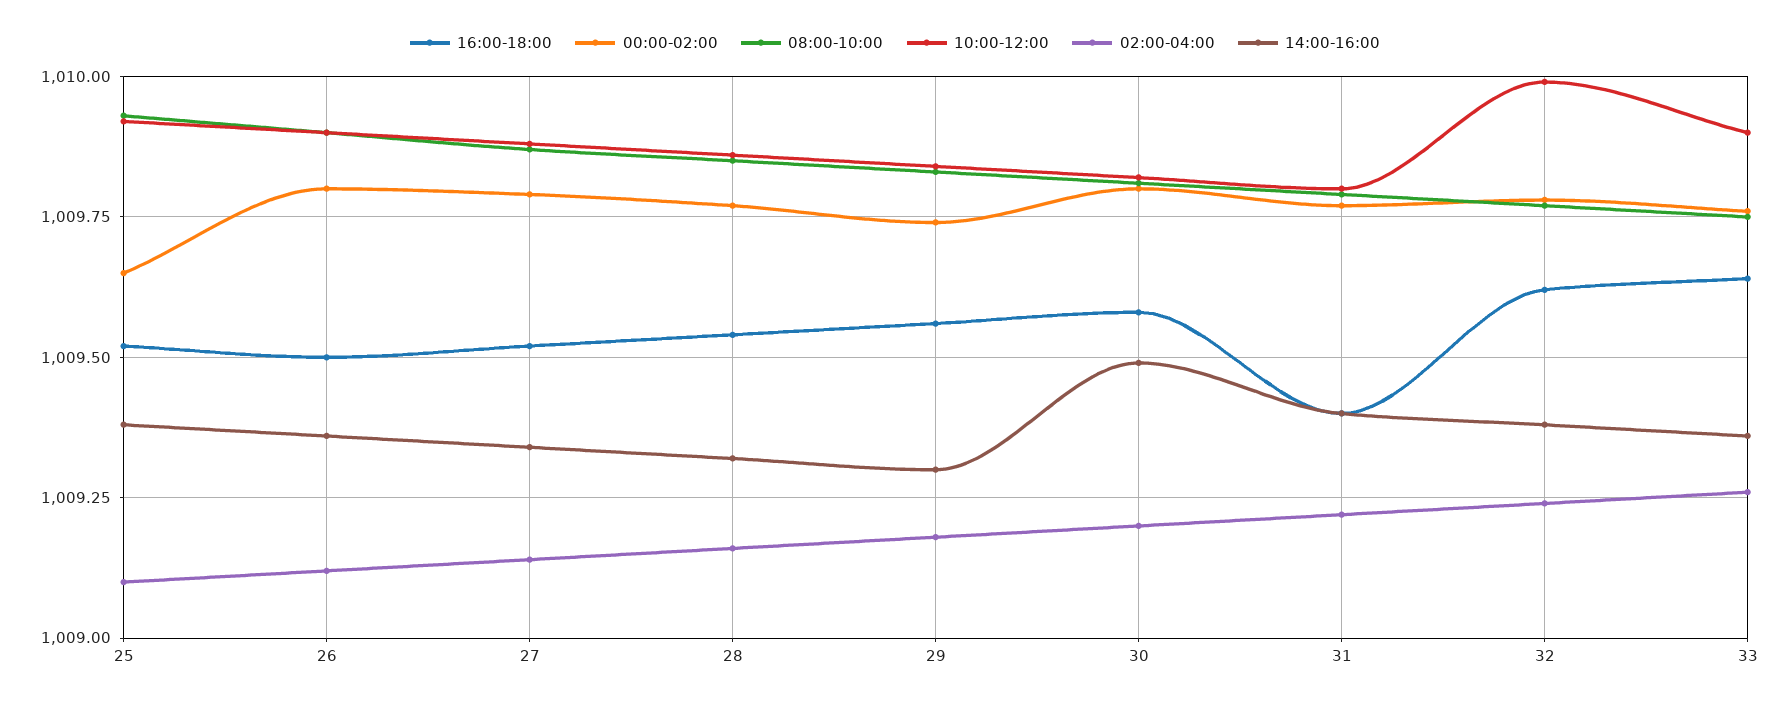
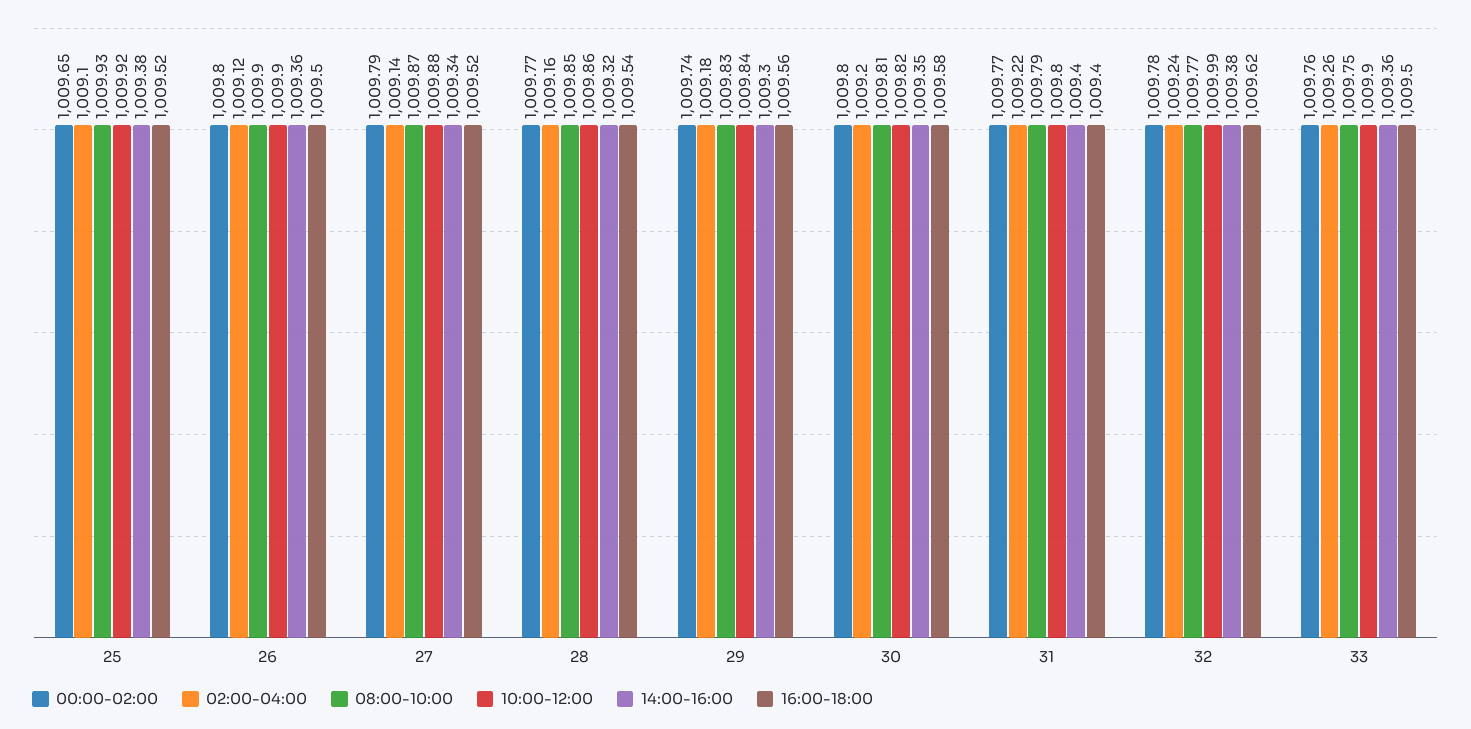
14:00-16:00, 30: 1009.5 -> 1009.35
16:00-18:00, 33: 1009.65 -> 1009.5

